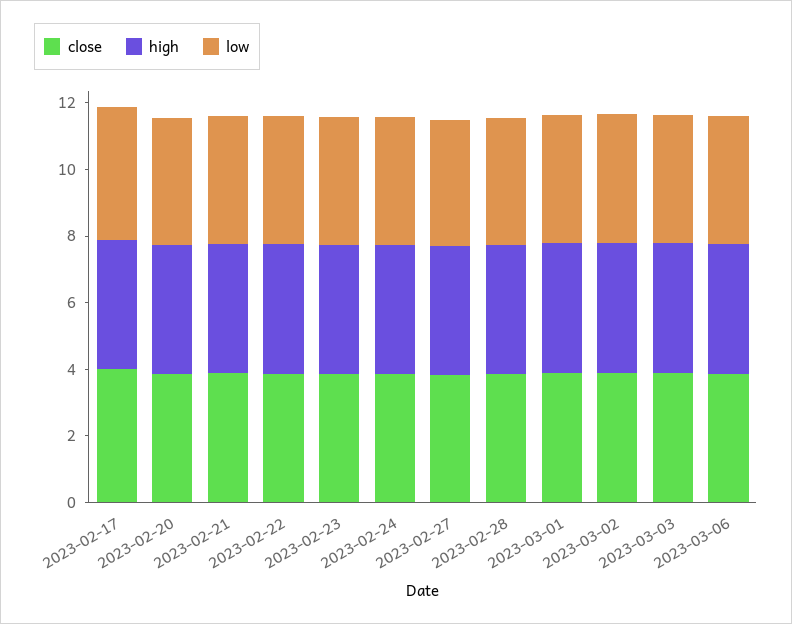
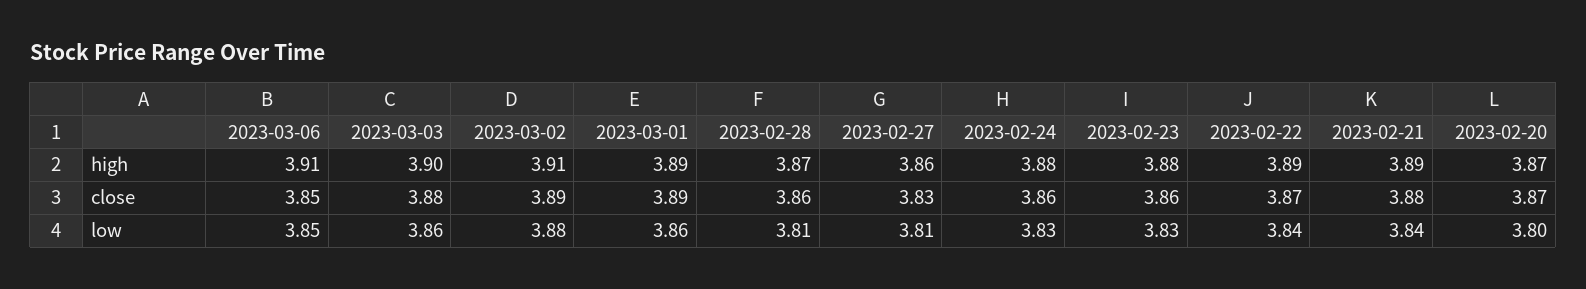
close, 2023-02-17: 4 -> none
high, 2023-02-17: 4 -> none
low, 2023-02-17: 4 -> none

